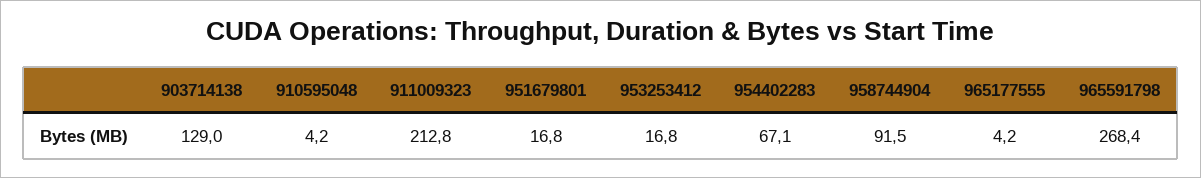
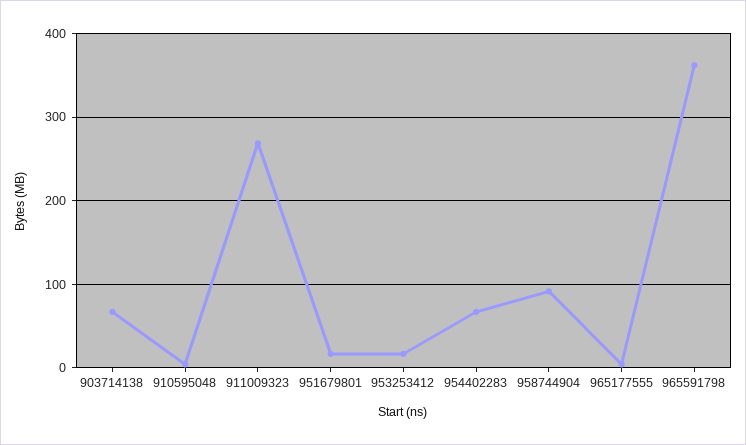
903714138: 129 -> 70
911009323: 212.8 -> 270
965591798: 268.4 -> 360

